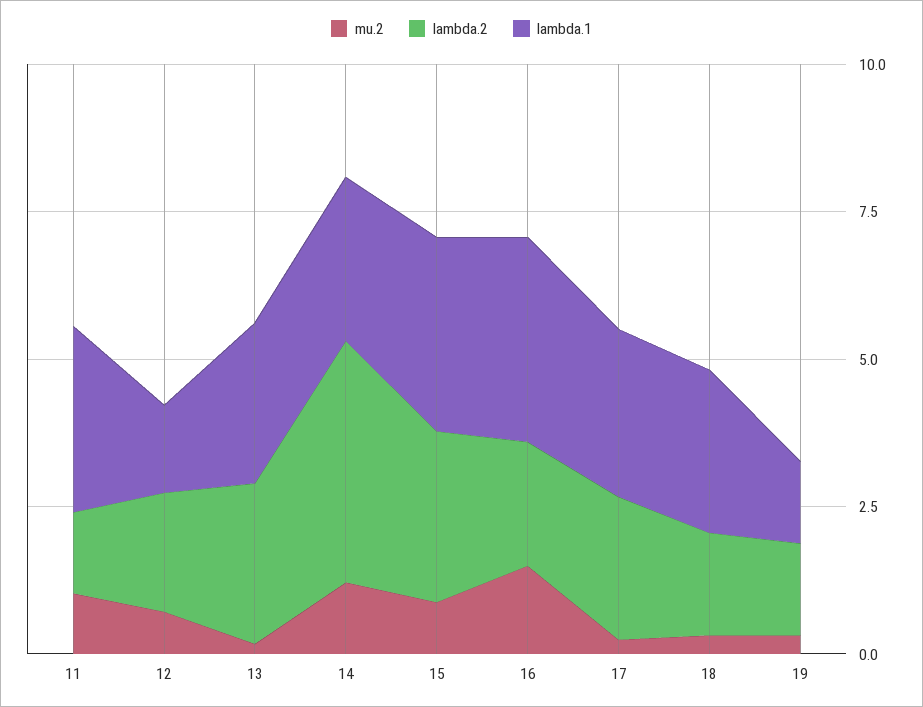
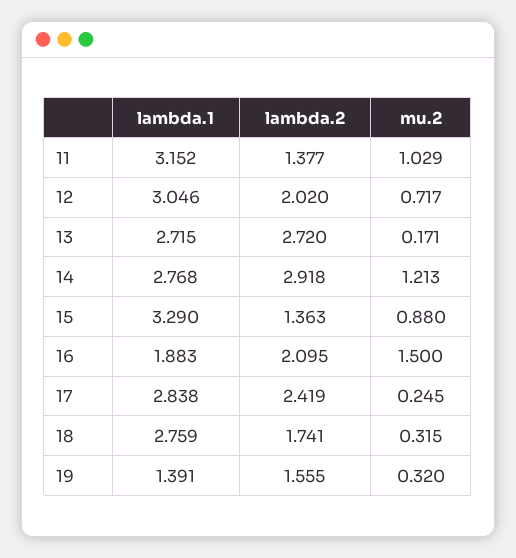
lambda.1, 12: 1.5 -> 3.046
lambda.2, 14: 4 -> 2.918
lambda.2, 15: 3 -> 1.363
lambda.1, 16: 3.5 -> 1.883

